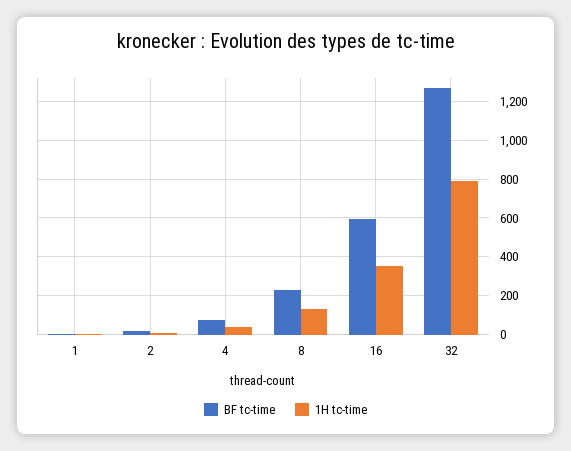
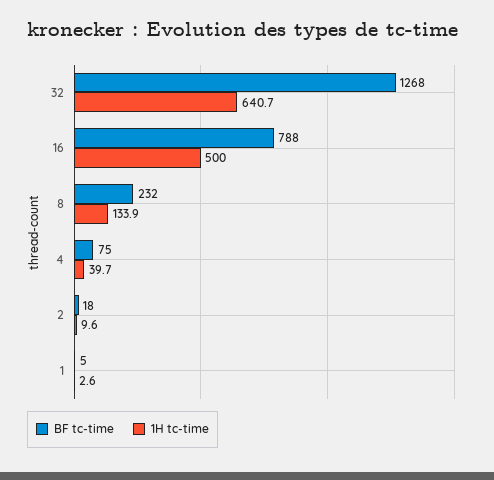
BF tc-time, 16: 600 -> 788
1H tc-time, 16: 350 -> 500
1H tc-time, 32: 800 -> 640.7

